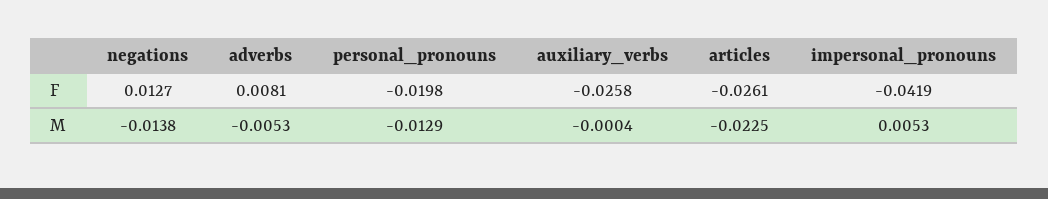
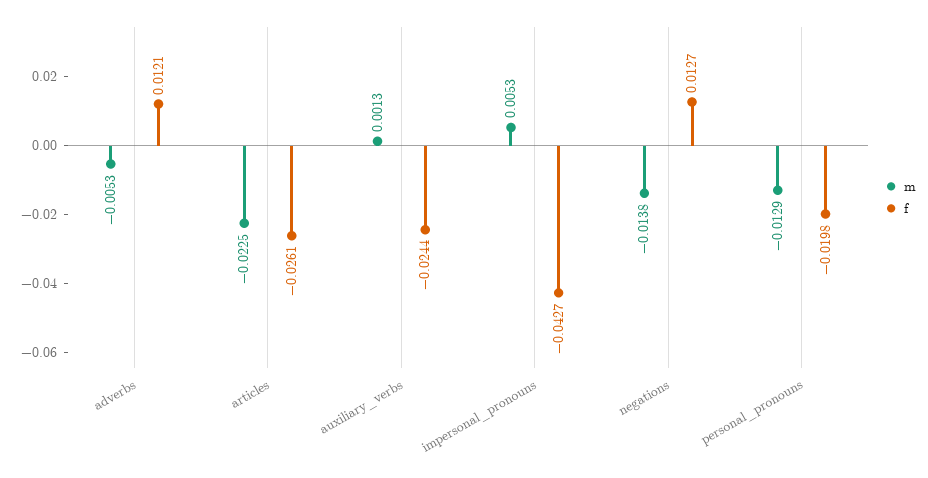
F, adverbs: 0.0081 -> 0.0121
F, auxiliary_verbs: -0.0258 -> -0.0244
F, impersonal_pronouns: -0.0419 -> -0.0427
M, auxiliary_verbs: -0.0004 -> 0.0013

